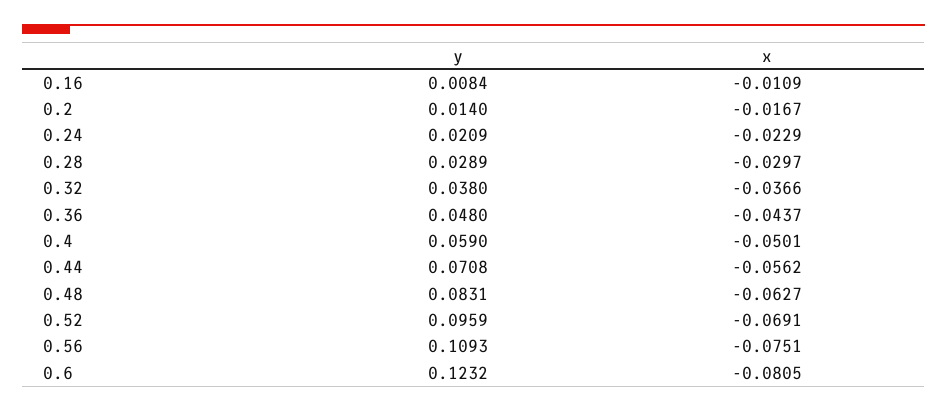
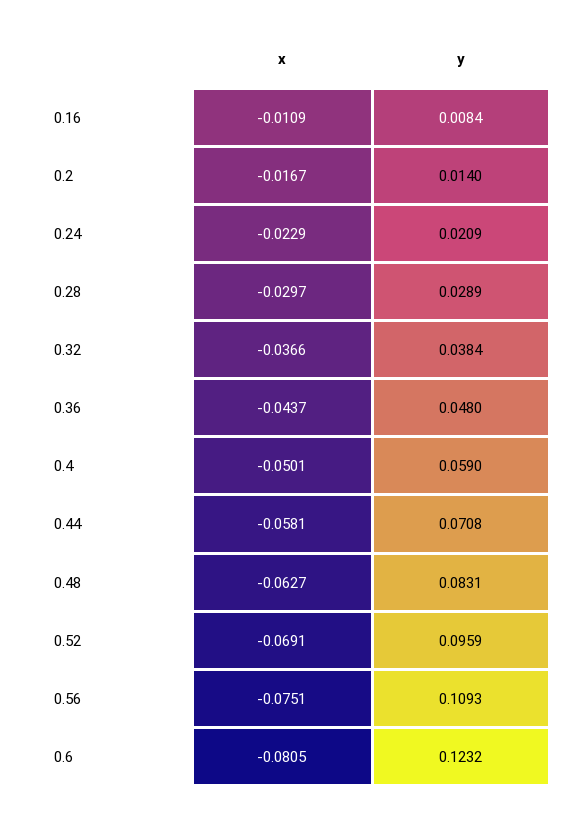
y, 0.32: 0.038 -> 0.0384
x, 0.44: -0.0562 -> -0.0581

